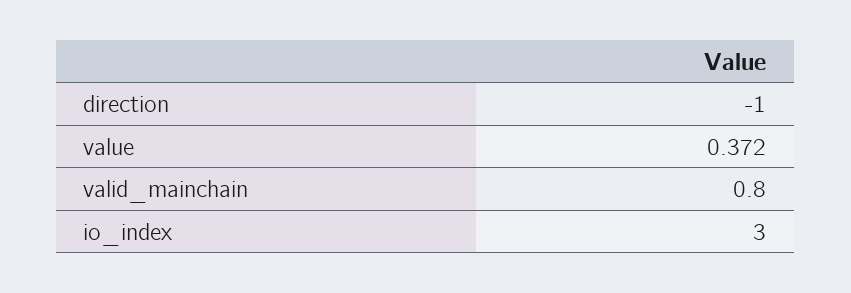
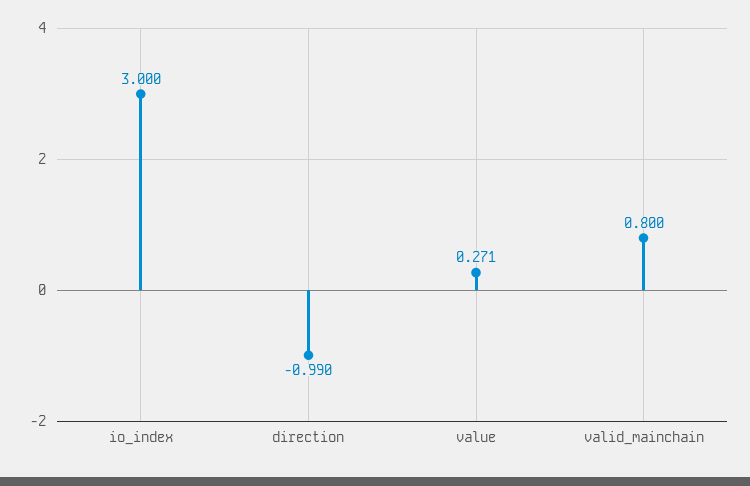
direction: -1 -> -0.99
value: 0.372 -> 0.271

